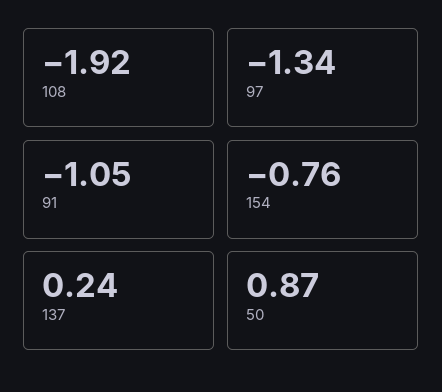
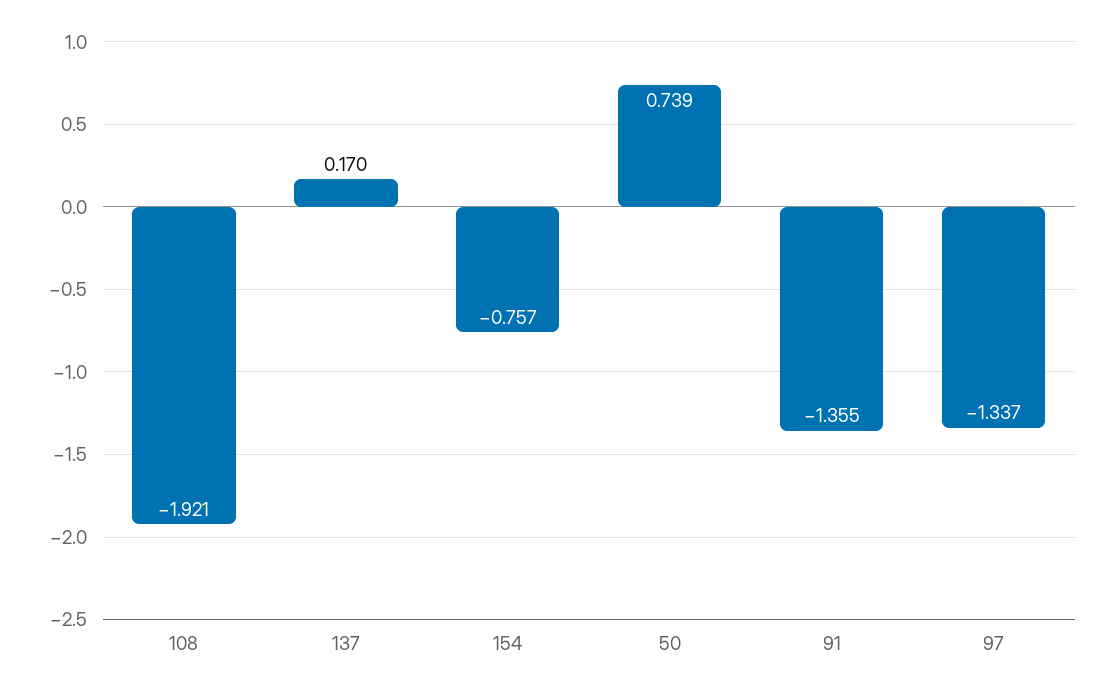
91: -1.05 -> -1.355
137: 0.24 -> 0.17
50: 0.87 -> 0.739

